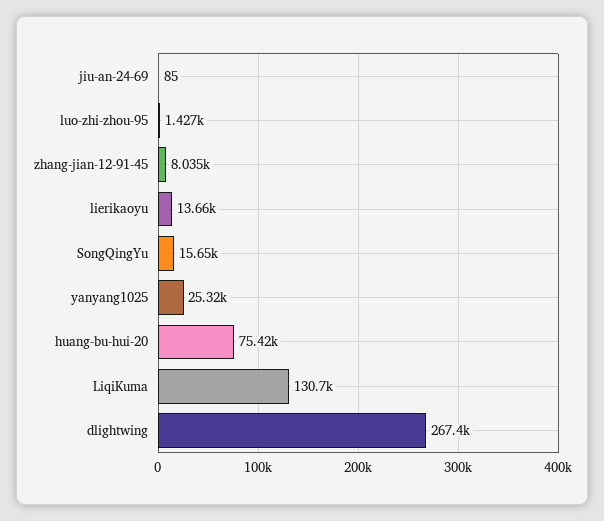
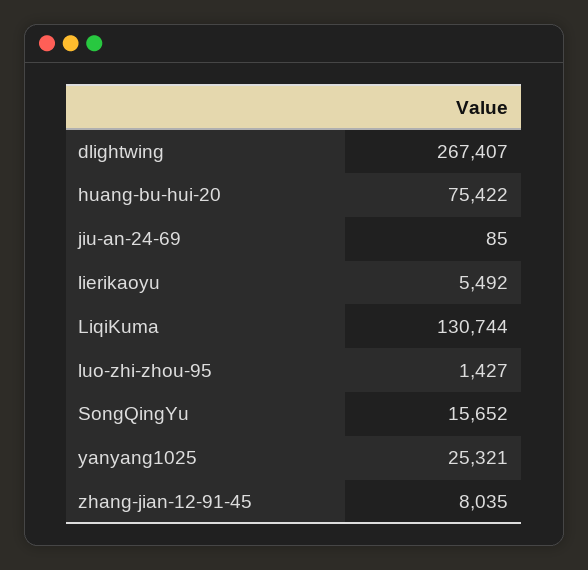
lierikaoyu: 13660 -> 5492

